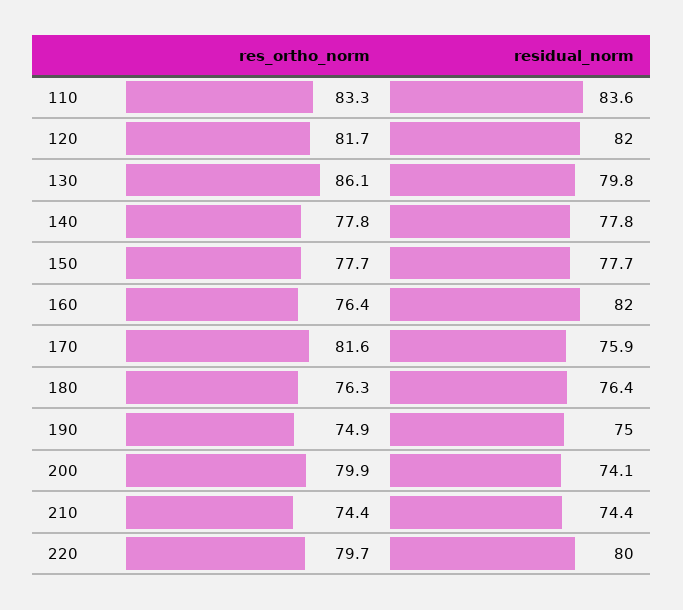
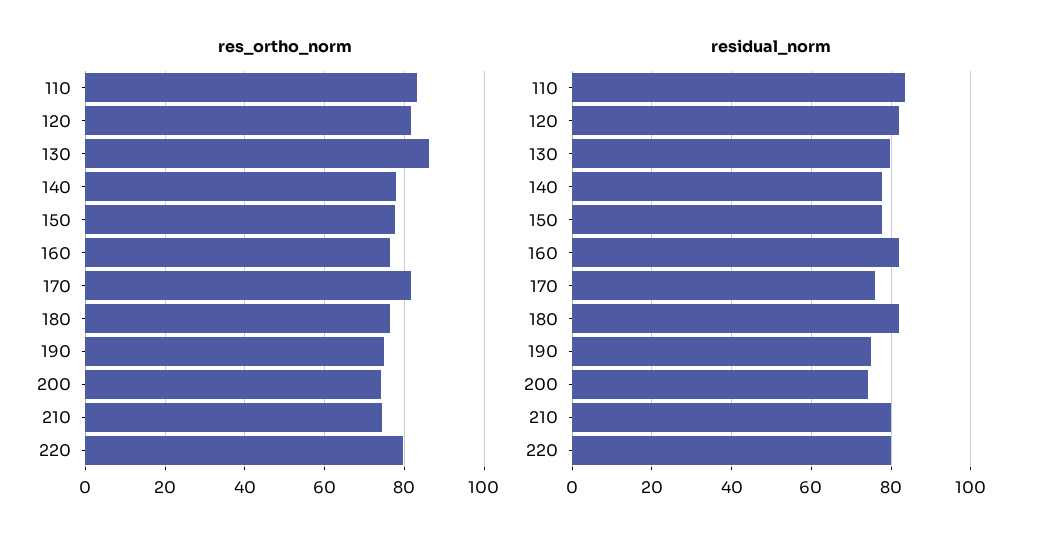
residual_norm, 180: 76.4 -> 82
res_ortho_norm, 200: 79.9 -> 74
residual_norm, 210: 74.4 -> 80

